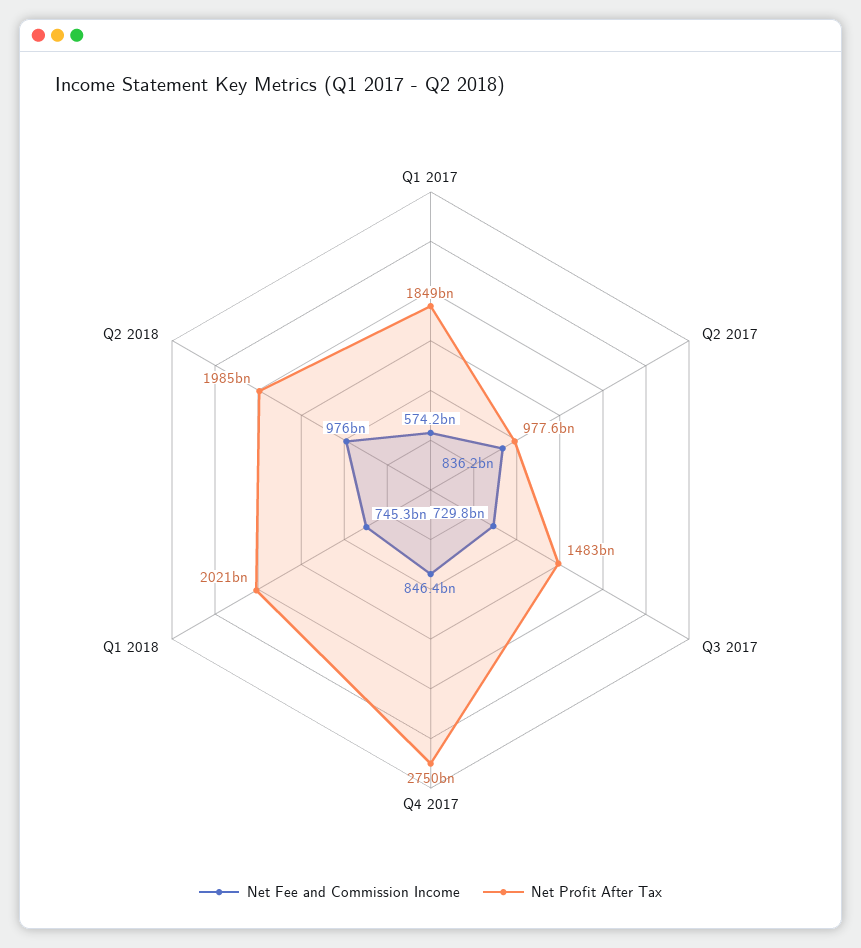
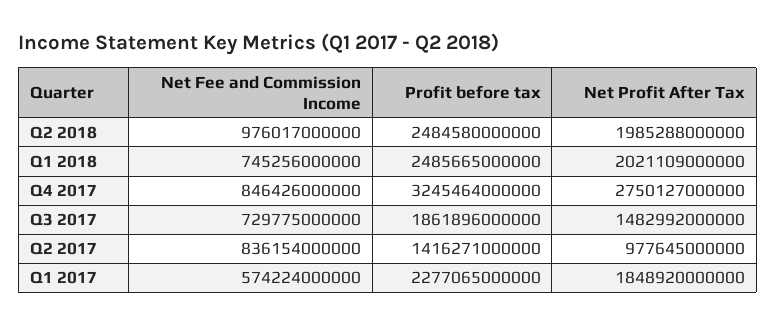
Profit before tax, Q2 2018: none -> 2484580000000
Profit before tax, Q1 2018: none -> 2485665000000
Profit before tax, Q4 2017: none -> 3245464000000
Profit before tax, Q3 2017: none -> 1861896000000
Profit before tax, Q2 2017: none -> 1416271000000
Profit before tax, Q1 2017: none -> 2277065000000

